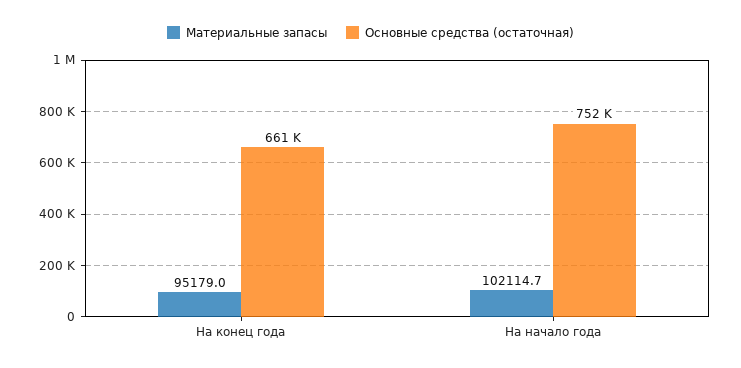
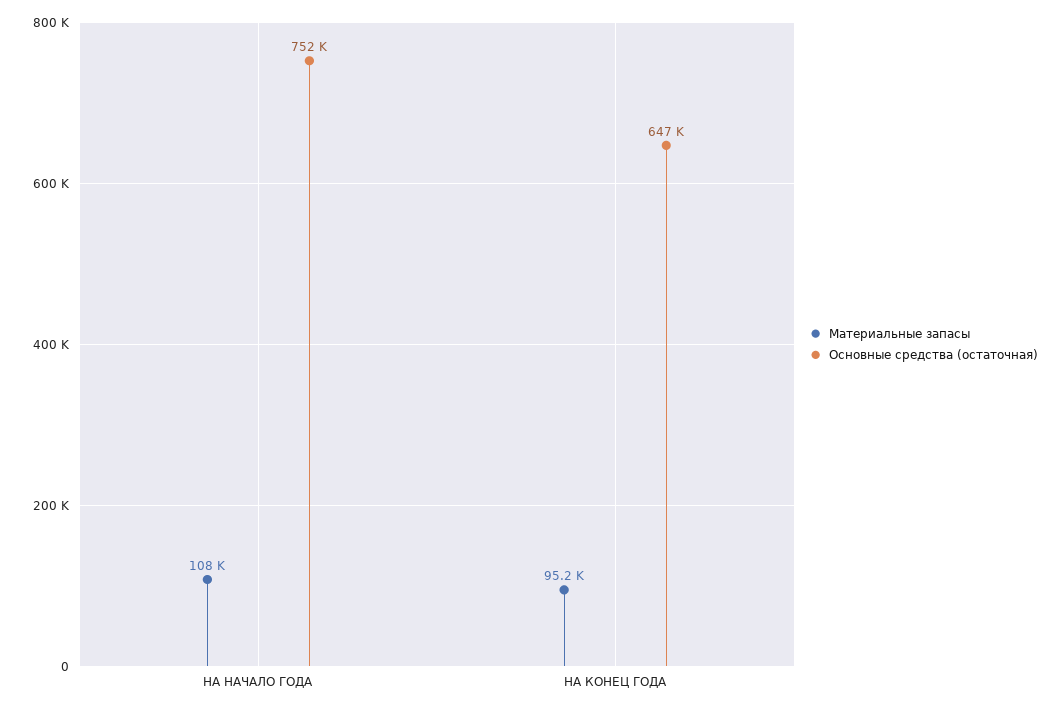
Основные средства (остаточная), На конец года: 661000 -> 647000
Материальные запасы, На начало года: 102114.7 -> 108000

